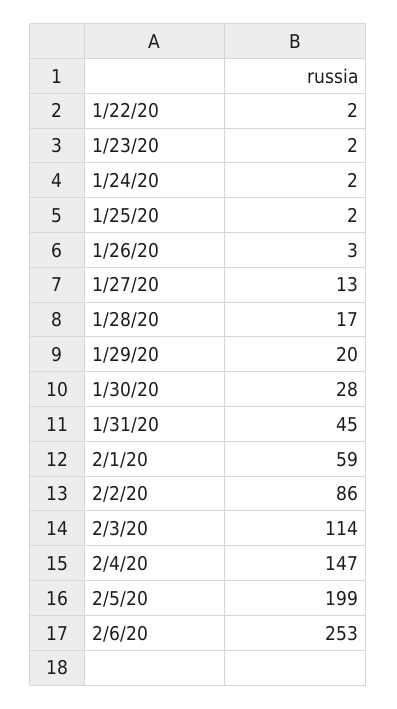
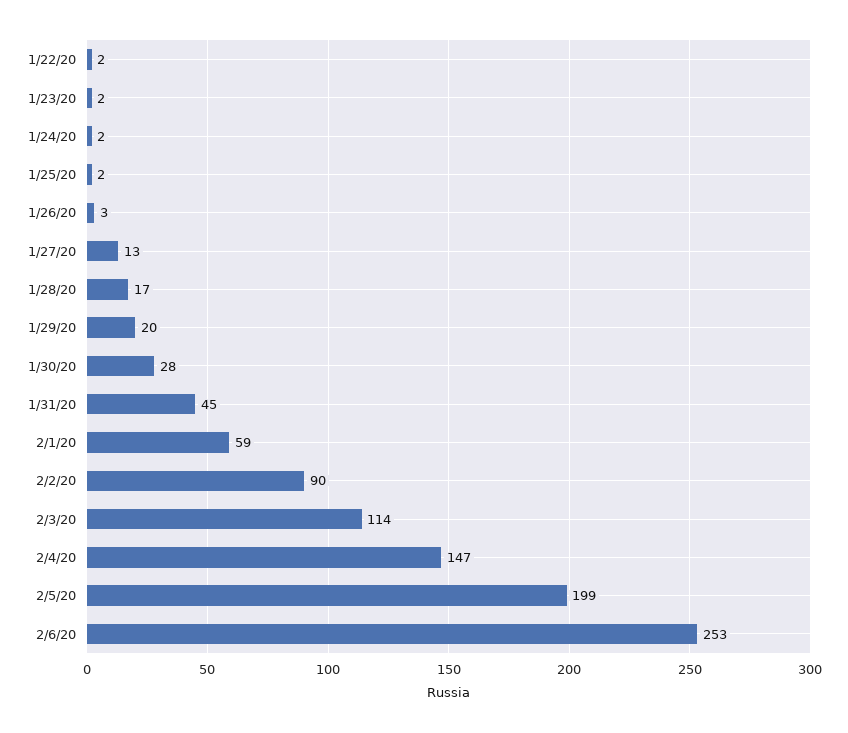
2/2/20: 86 -> 90

